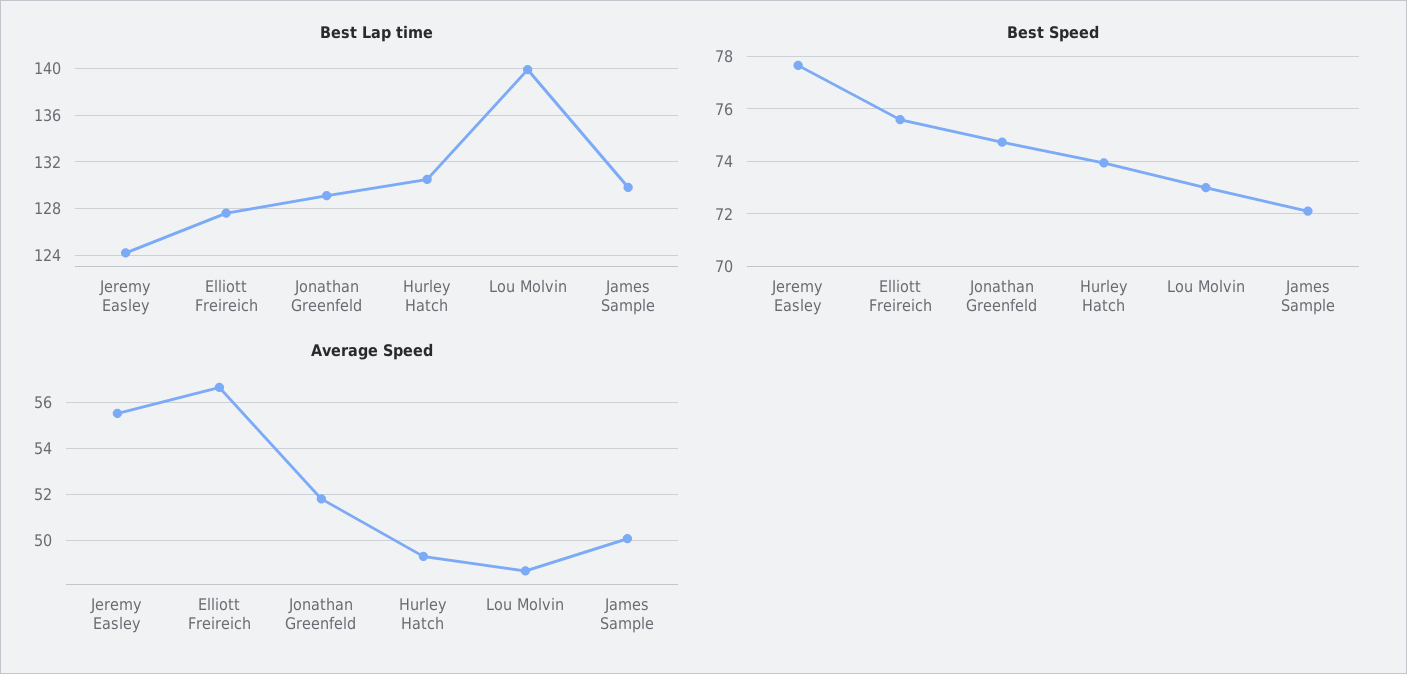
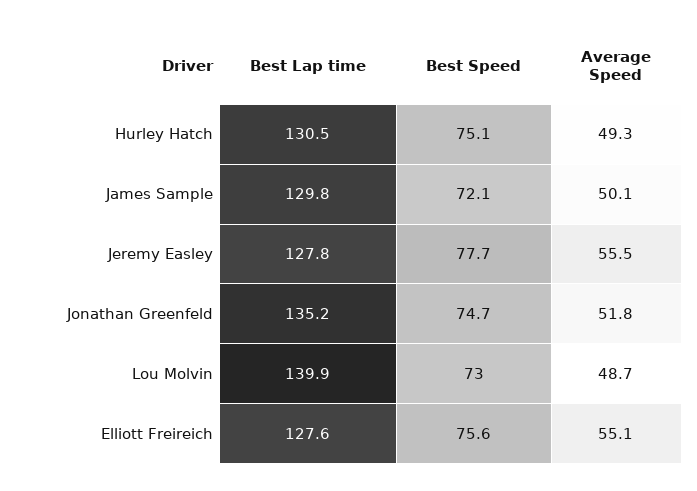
Best Lap time, Jeremy Easley: 124 -> 127.8
Best Lap time, Jonathan Greenfeld: 129 -> 135.2
Best Speed, Hurley Hatch: 74 -> 75.1
Average Speed, Elliott Freireich: 56.5 -> 55.1

